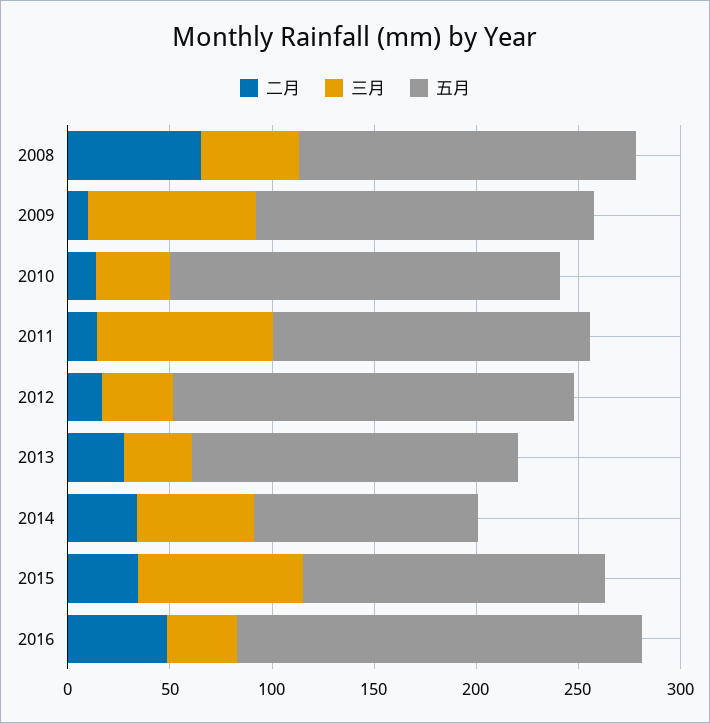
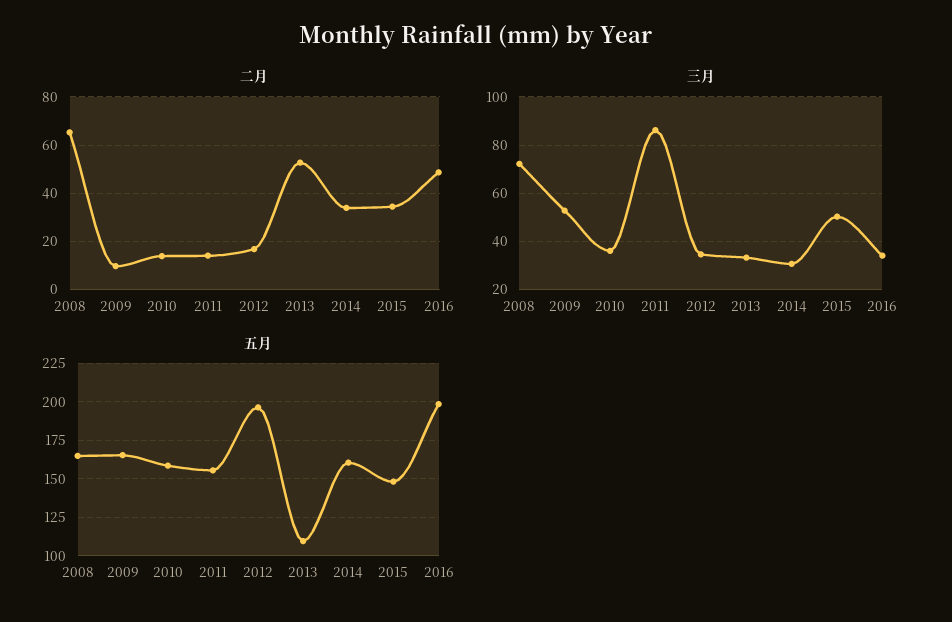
三月, 2008: 50 -> 72.5
三月, 2009: 80 -> 52.5
五月, 2010: 190 -> 160
二月, 2013: 30 -> 52.5
五月, 2013: 160 -> 110
三月, 2014: 60 -> 30
五月, 2014: 110 -> 160
三月, 2015: 80 -> 50

